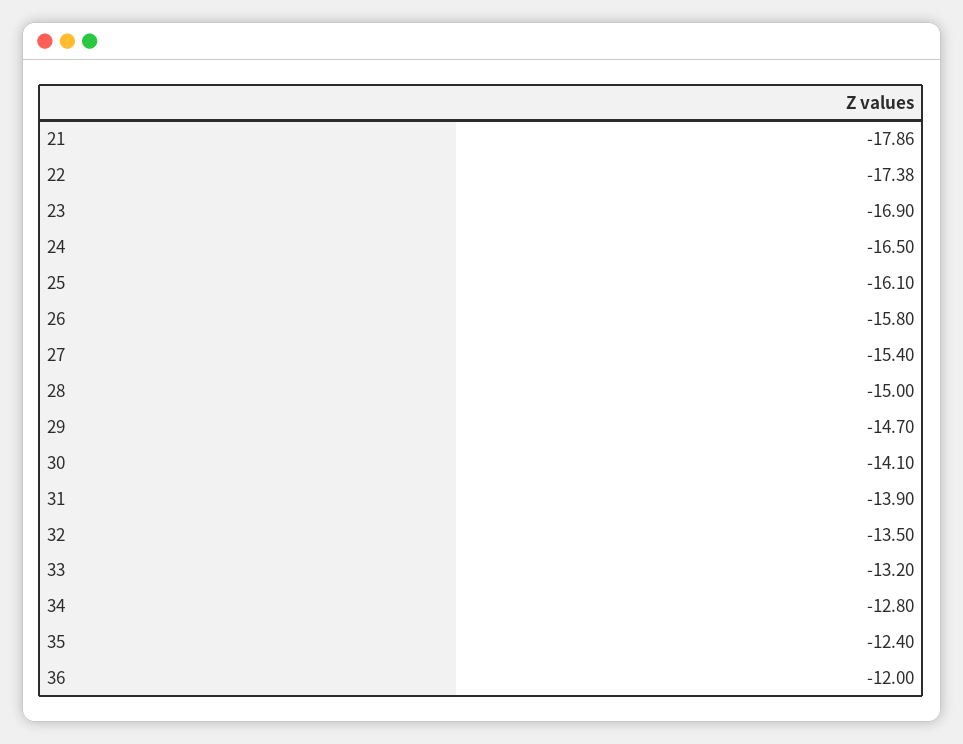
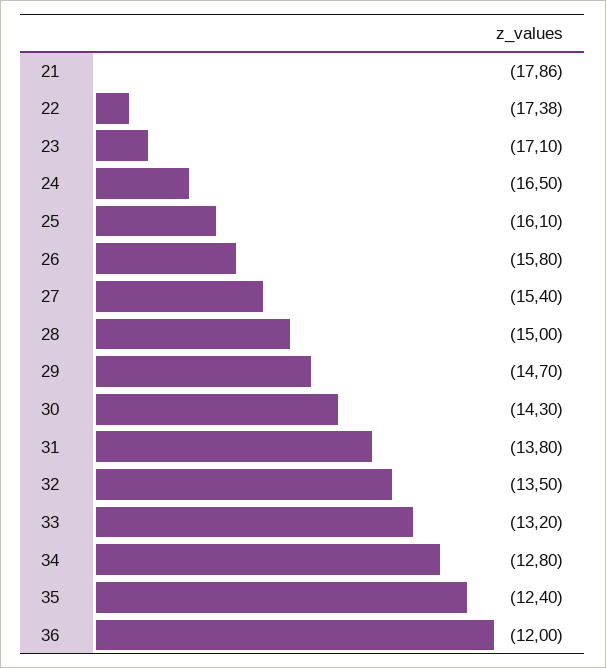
23: -16.9 -> -17.1
30: -14.1 -> -14.3
31: -13.9 -> -13.8

